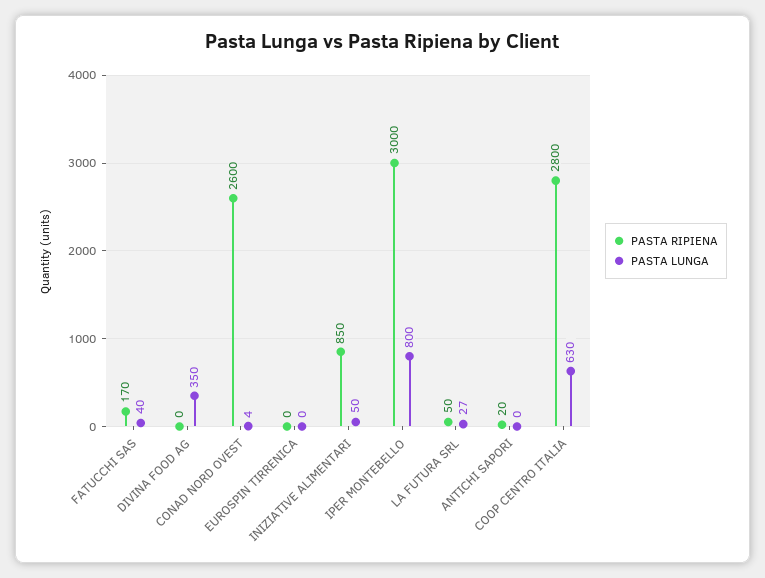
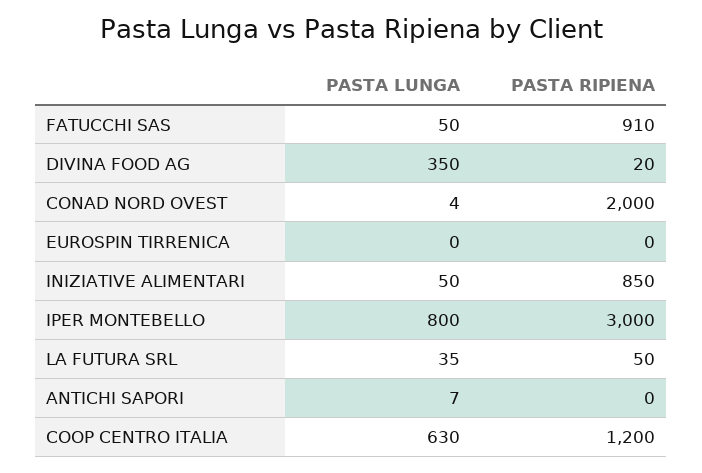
PASTA RIPIENA, FATUCCHI SAS: 170 -> 910
PASTA LUNGA, FATUCCHI SAS: 40 -> 50
PASTA RIPIENA, DIVINA FOOD AG: 0 -> 20
PASTA RIPIENA, CONAD NORD OVEST: 2600 -> 2000
PASTA LUNGA, LA FUTURA SRL: 27 -> 35
PASTA RIPIENA, ANTICHI SAPORI: 20 -> 0
PASTA LUNGA, ANTICHI SAPORI: 0 -> 7
PASTA RIPIENA, COOP CENTRO ITALIA: 2800 -> 1200

